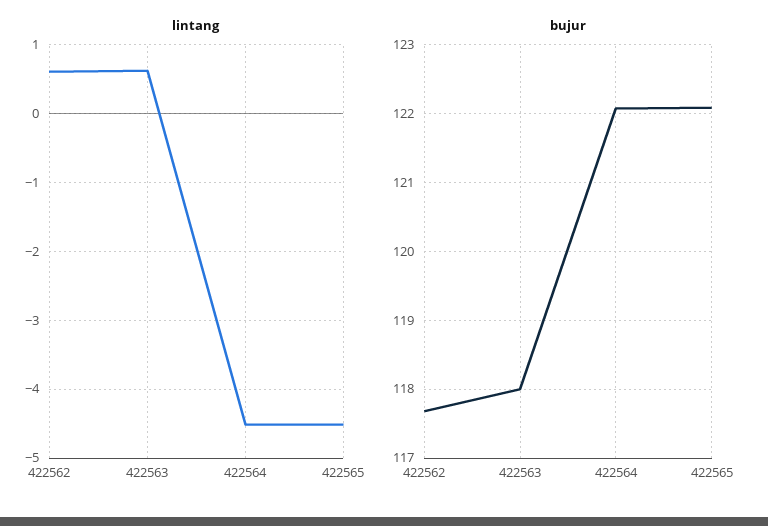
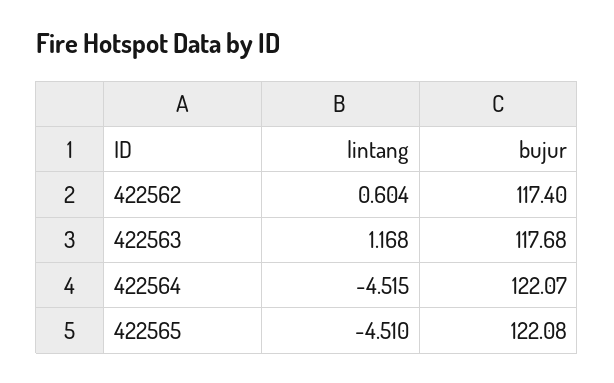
lintang, 422563: 0.6 -> 1.168
bujur, 422562: 117.7 -> 117.4
bujur, 422563: 118 -> 117.68

